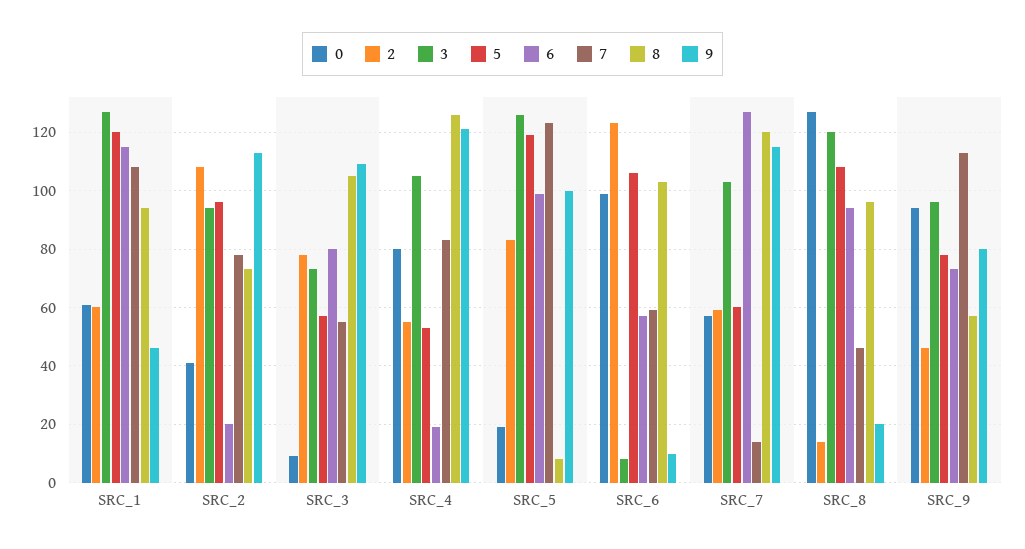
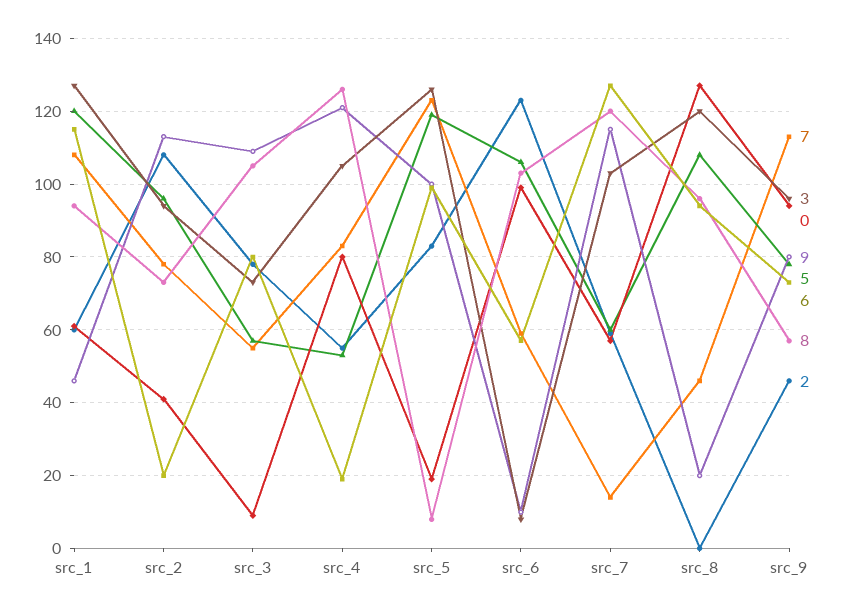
2, SRC_8: 15 -> 0

